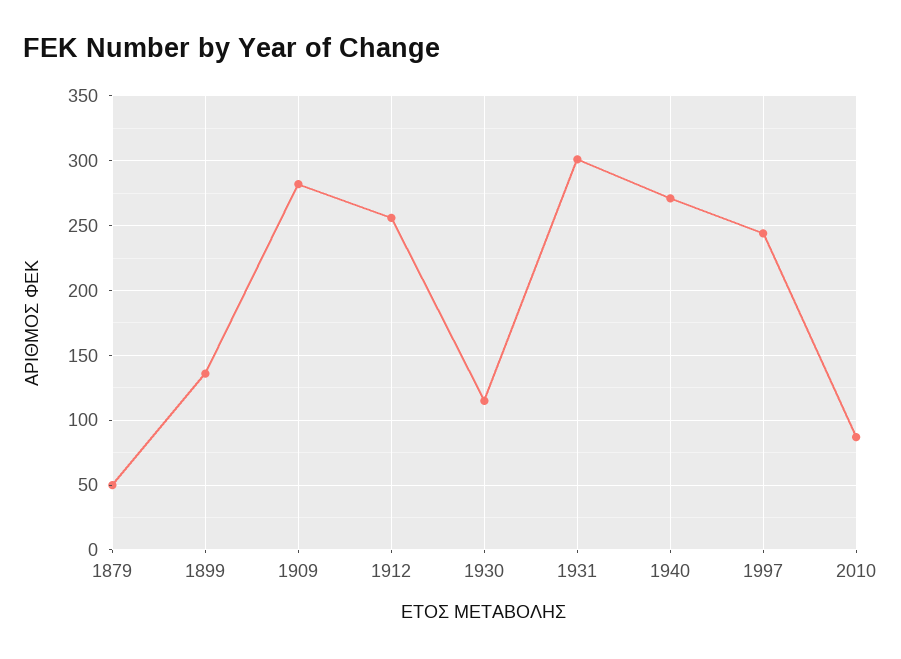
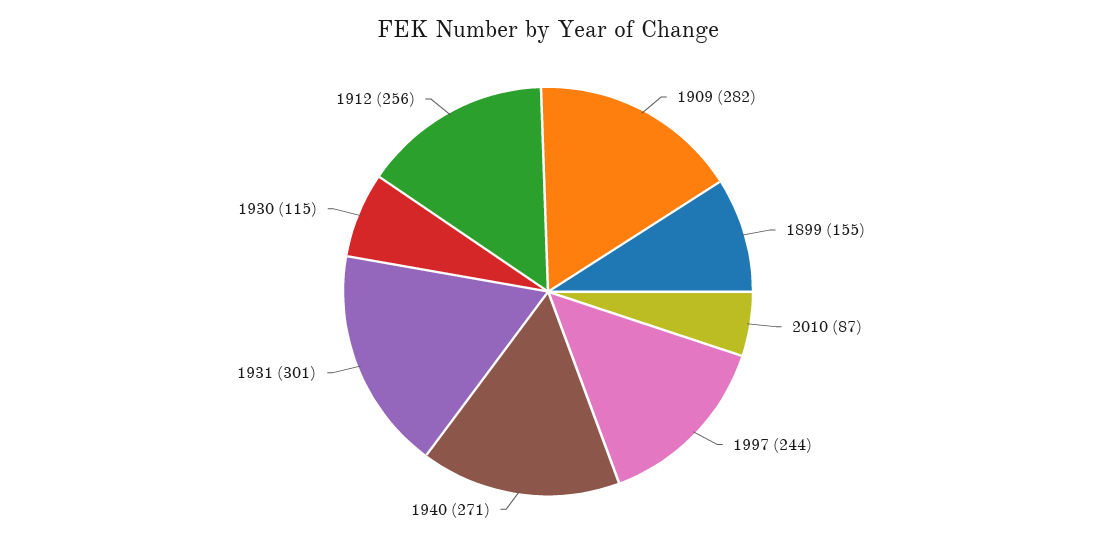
1879: 50 -> none
1899: 135 -> 155

